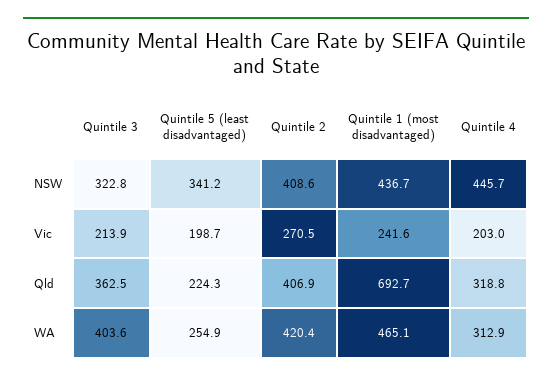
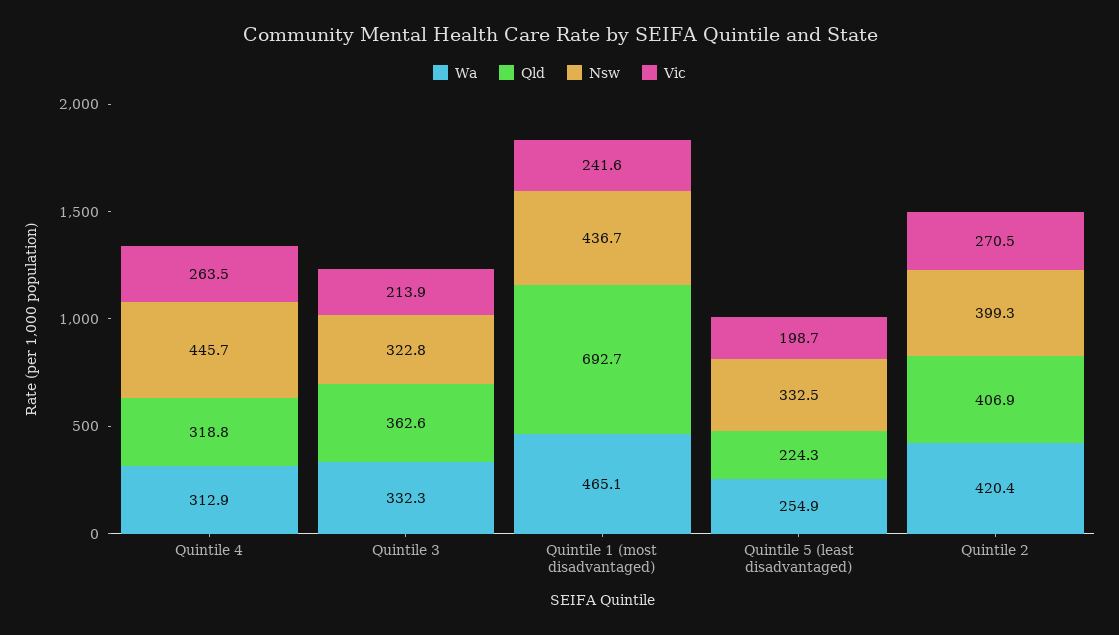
NSW, Quintile 5 (least disadvantaged): 341.2 -> 332.5
NSW, Quintile 2: 408.6 -> 399.3
Vic, Quintile 4: 203 -> 263.5
Qld, Quintile 3: 362.5 -> 362.6
WA, Quintile 3: 403.6 -> 332.3

